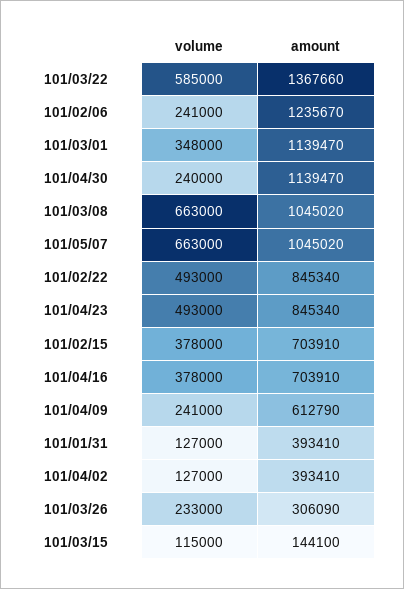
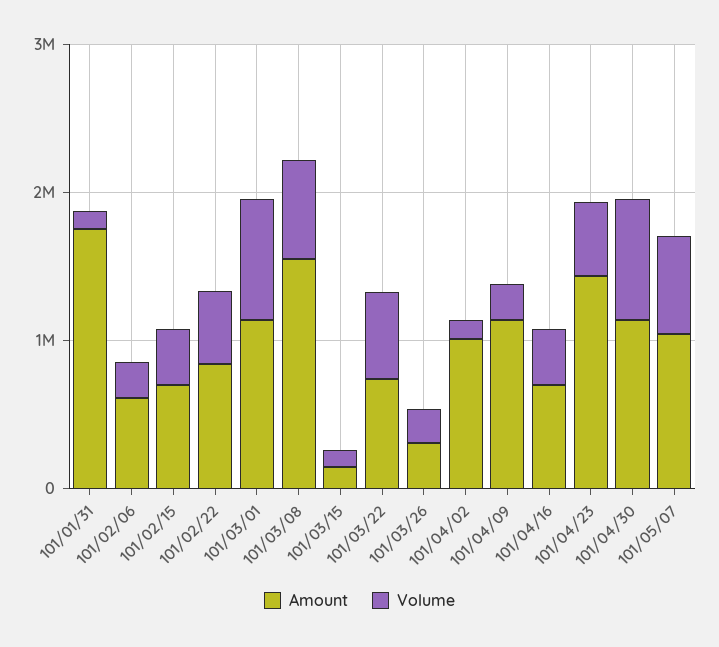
amount, 101/03/22: 1367660 -> 800000
amount, 101/02/06: 1235670 -> 600000
volume, 101/03/01: 348000 -> 800000
volume, 101/04/30: 240000 -> 800000
amount, 101/03/08: 1045020 -> 1600000
amount, 101/04/23: 845340 -> 1400000
amount, 101/04/09: 612790 -> 1200000
amount, 101/01/31: 393410 -> 1800000
amount, 101/04/02: 393410 -> 1000000

